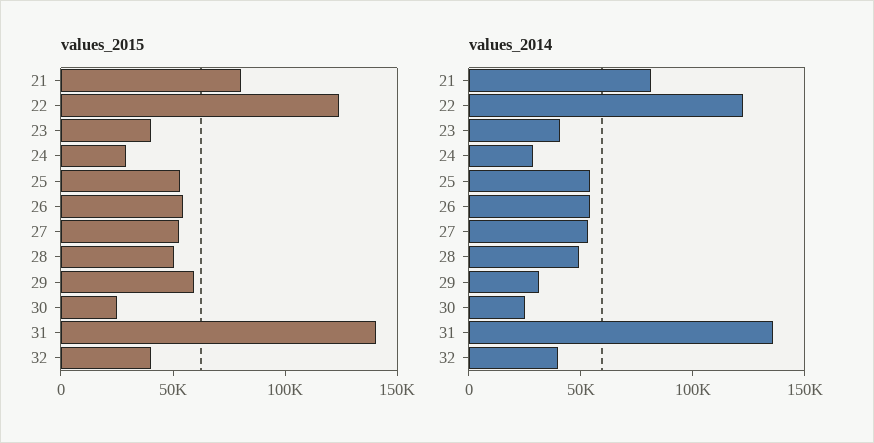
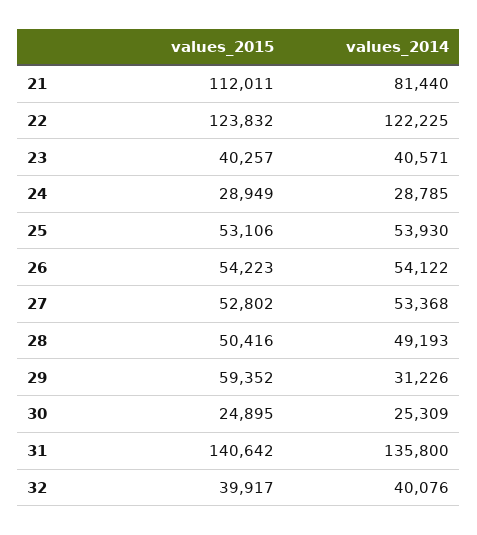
values_2015, 21: 80000 -> 112011

